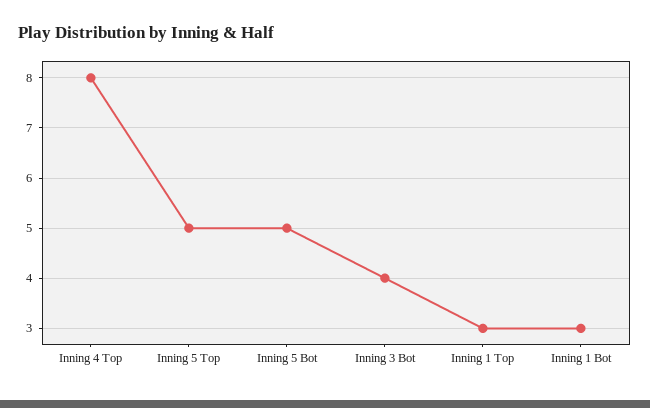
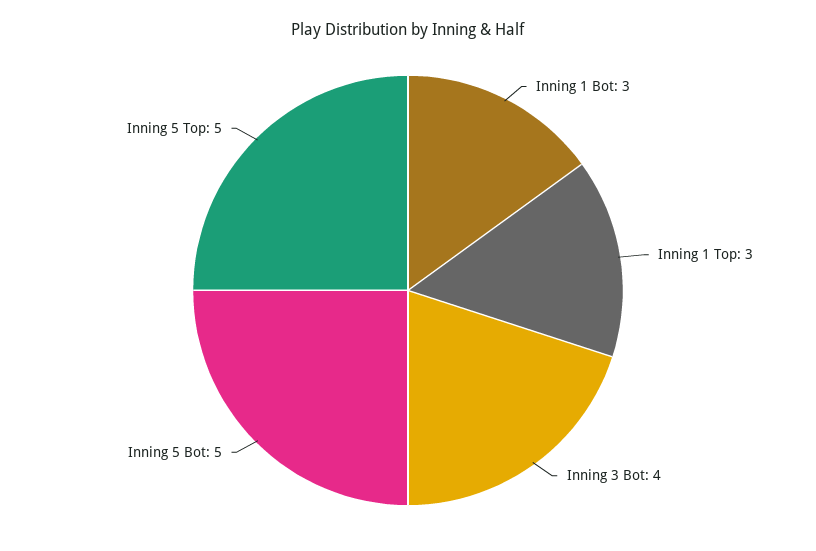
Inning 4 Top: 8 -> none

